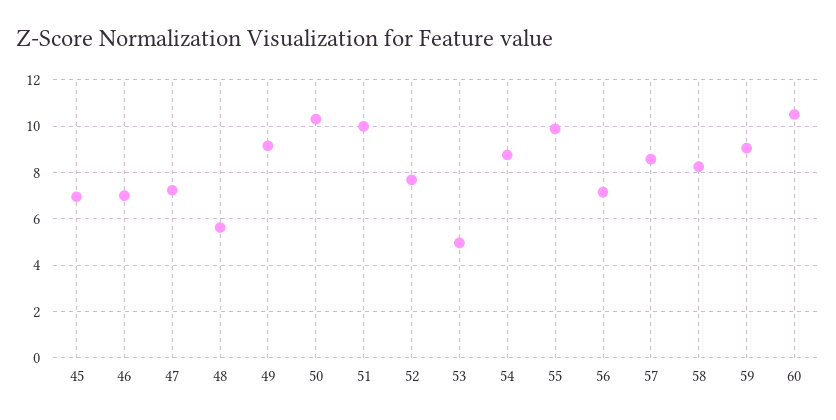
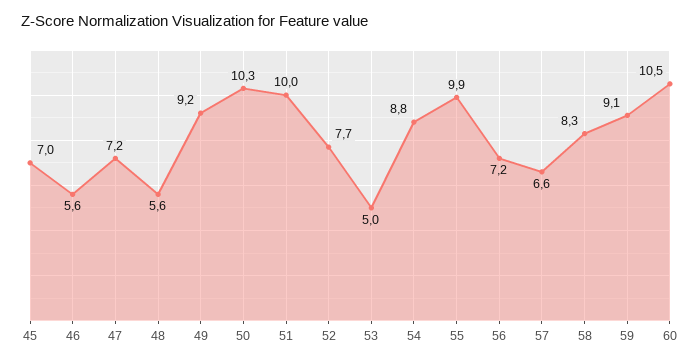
46: 7 -> 5.6
57: 8.5 -> 6.6

